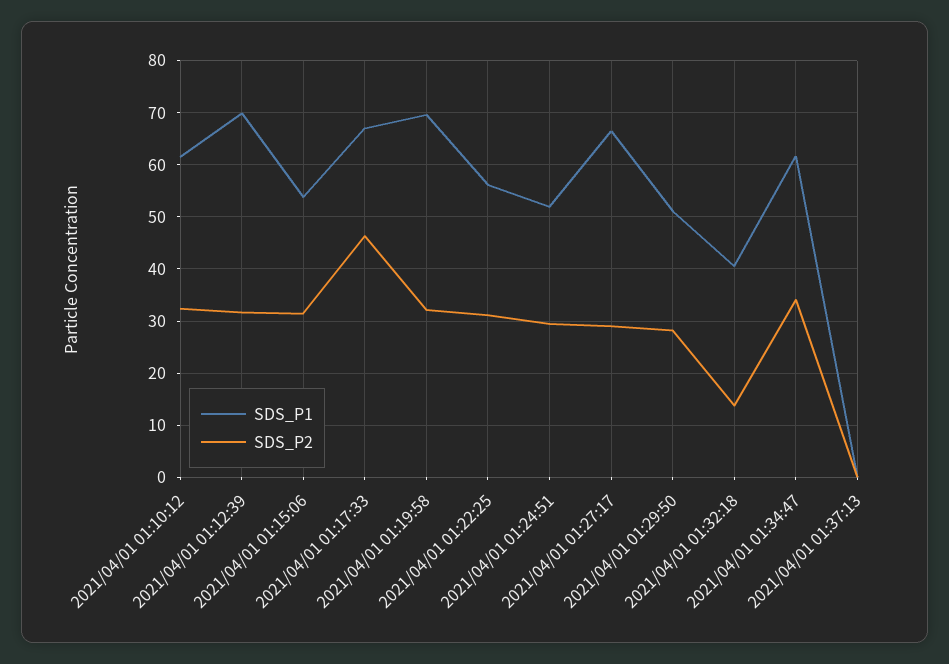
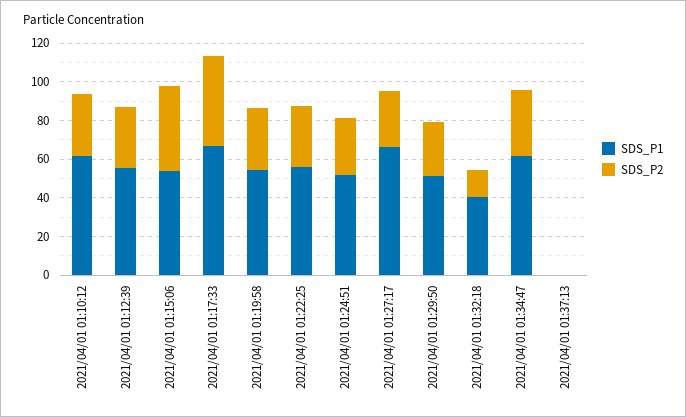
SDS_P1, 2021/04/01 01:12:39: 70 -> 55
SDS_P2, 2021/04/01 01:15:06: 32 -> 45
SDS_P1, 2021/04/01 01:19:58: 70 -> 55

